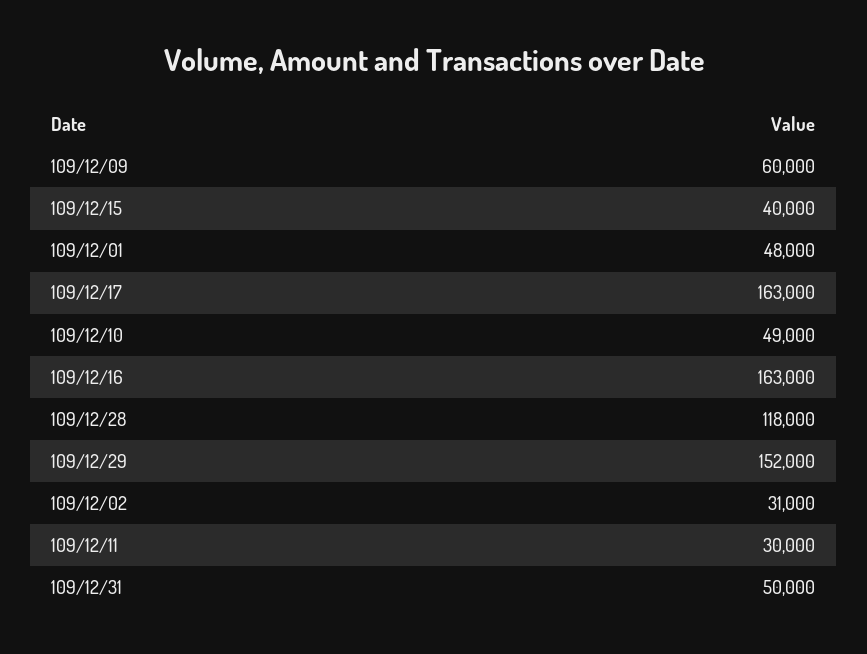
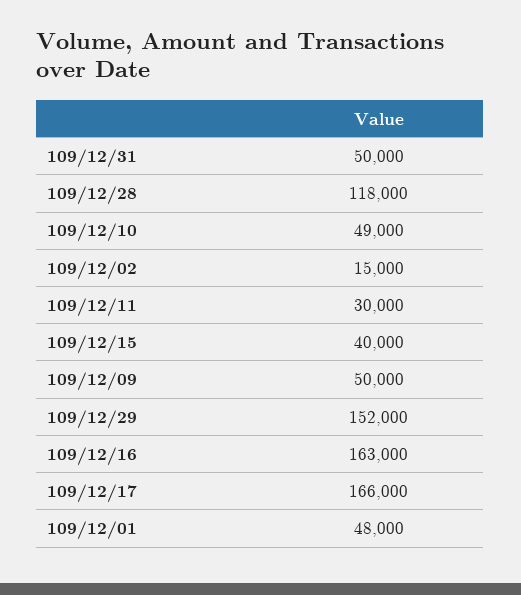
109/12/09: 60000 -> 50000
109/12/17: 163000 -> 166000
109/12/02: 31000 -> 15000

